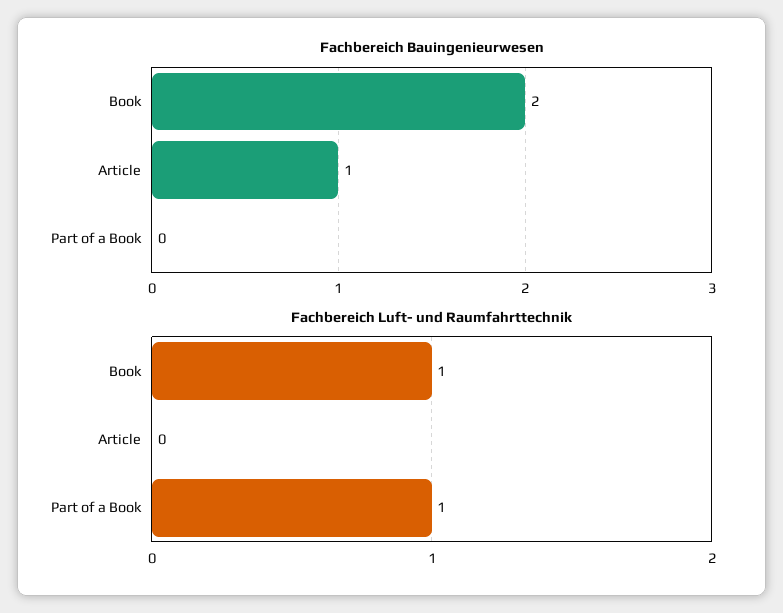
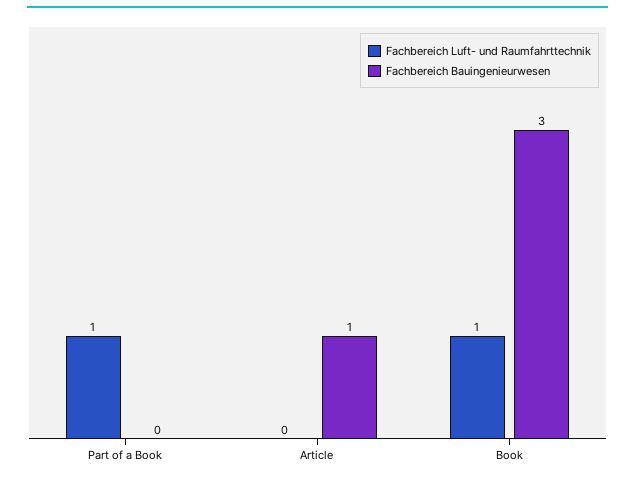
Fachbereich Bauingenieurwesen, Book: 2 -> 3

